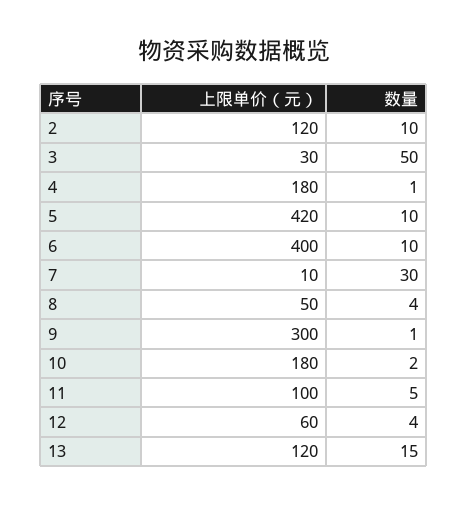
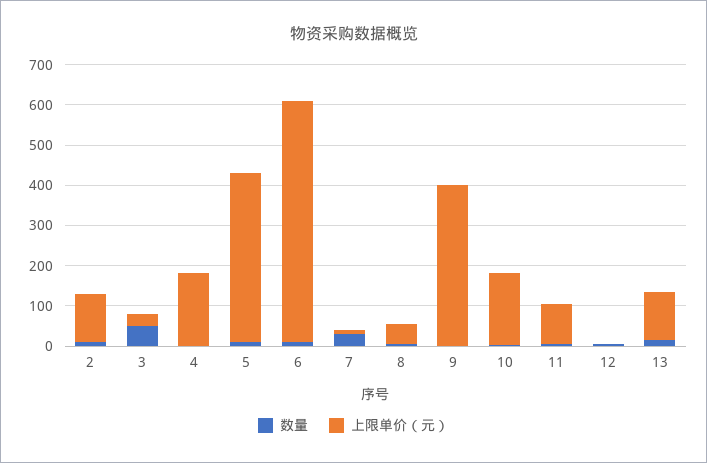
上限单价（元）, 6: 400 -> 600
上限单价（元）, 9: 300 -> 400
上限单价（元）, 12: 60 -> 0

